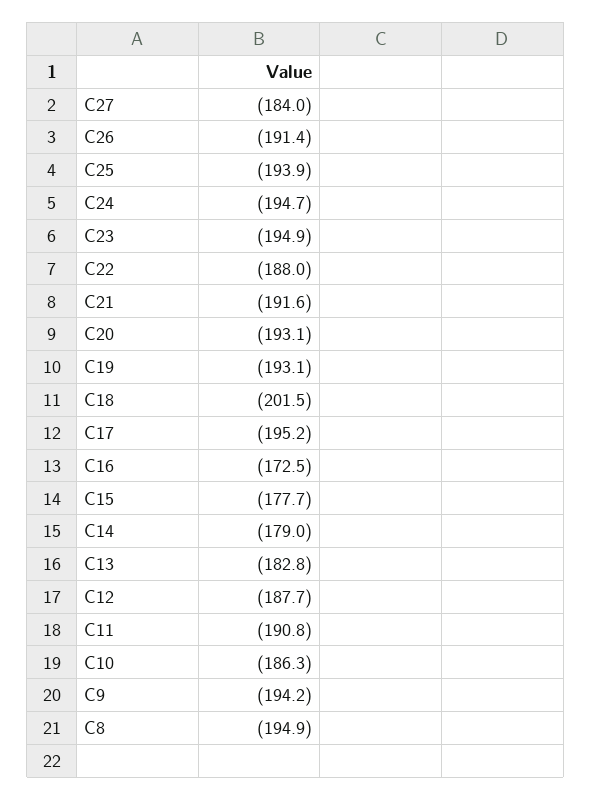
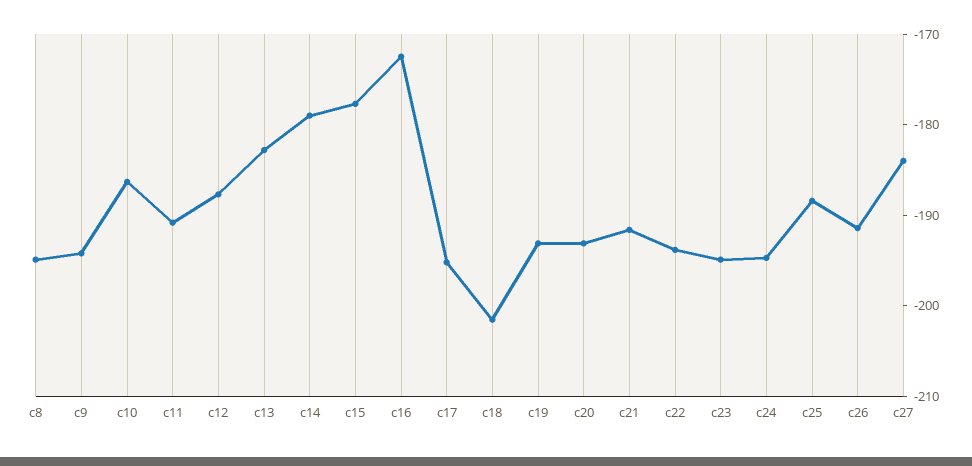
C25: -193.9 -> -188
C22: -188 -> -194

